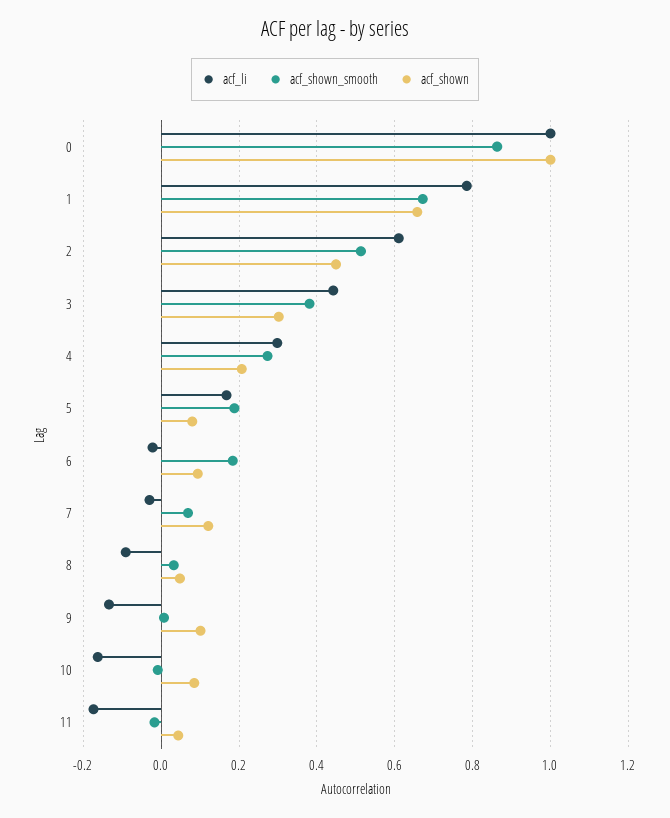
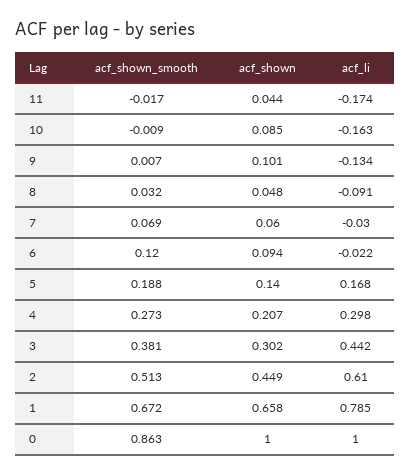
acf_shown, 5: 0.08 -> 0.14
acf_shown_smooth, 6: 0.18 -> 0.12
acf_shown, 7: 0.12 -> 0.06

